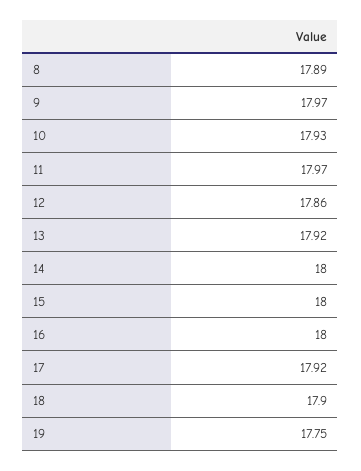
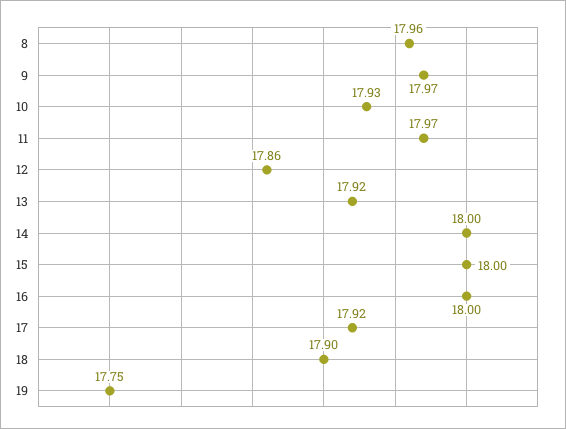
8: 17.89 -> 17.96

